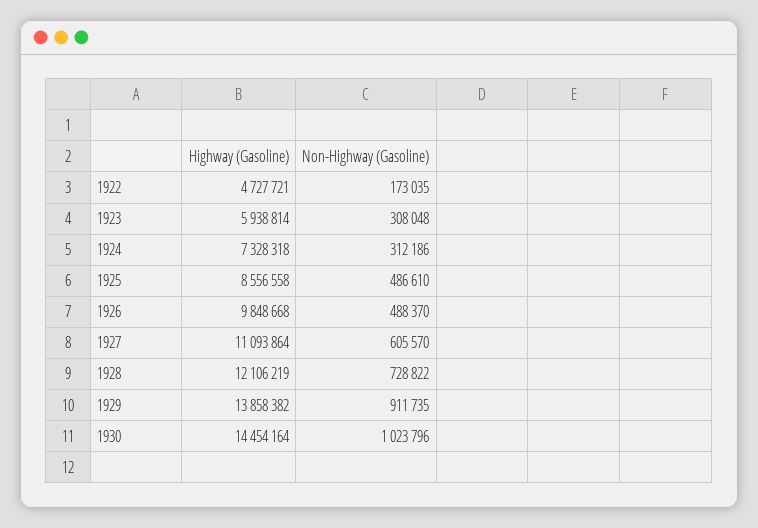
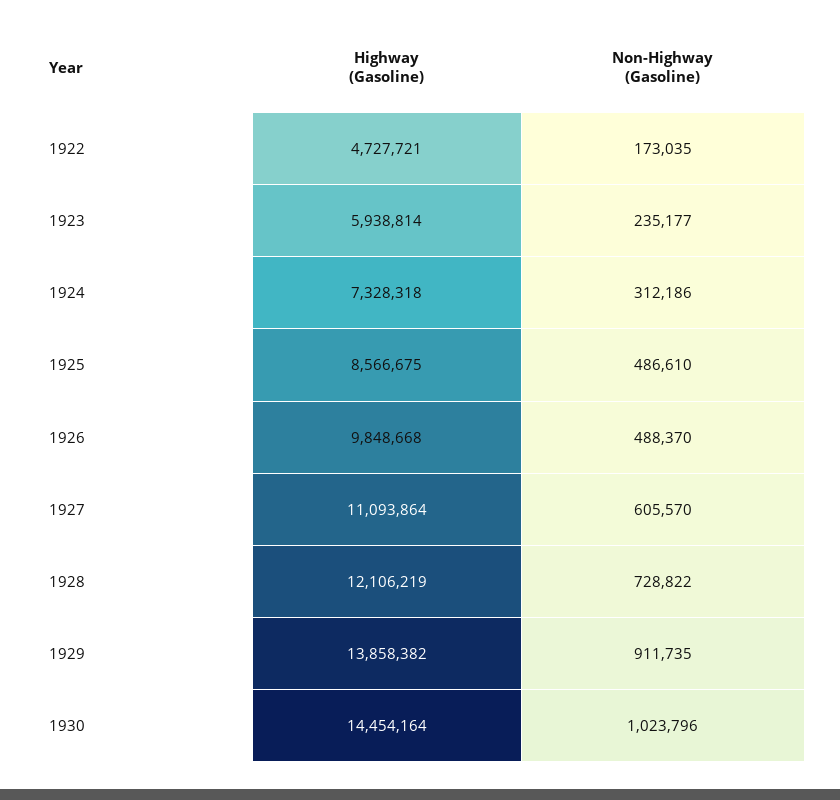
Non-Highway (Gasoline), 1923: 308048 -> 235177
Highway (Gasoline), 1925: 8556558 -> 8566675

